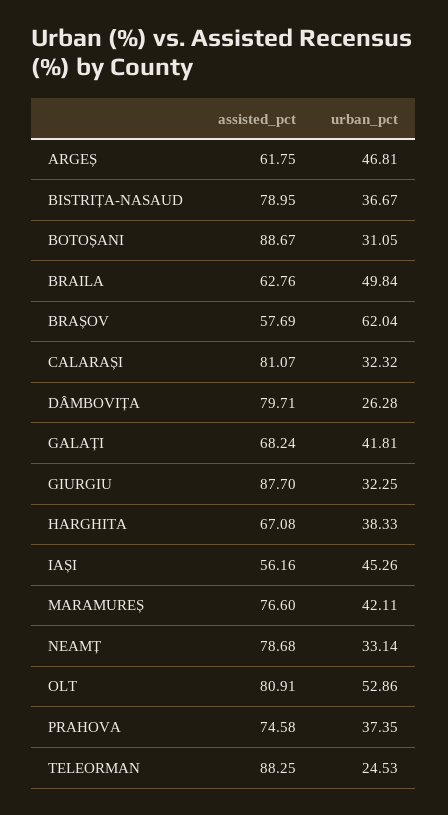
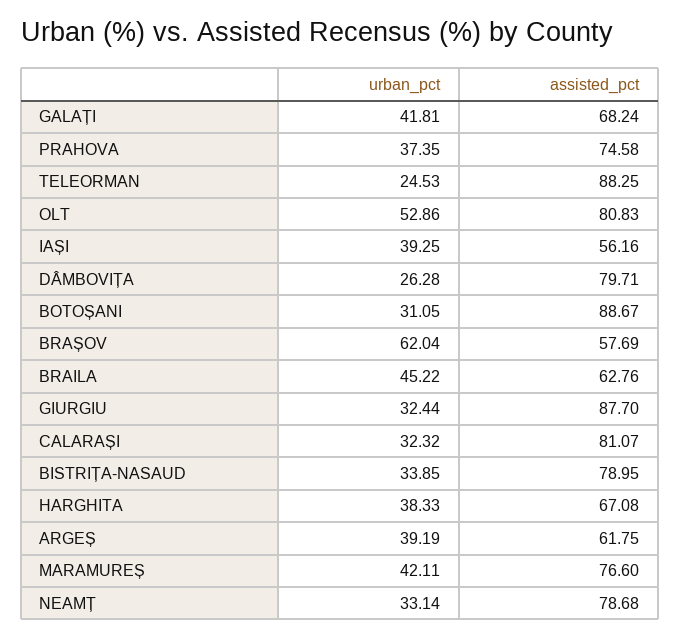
urban_pct, ARGEȘ: 46.81 -> 39.19
urban_pct, BISTRIȚA-NASAUD: 36.67 -> 33.85
urban_pct, BRAILA: 49.84 -> 45.22
urban_pct, GIURGIU: 32.25 -> 32.44
urban_pct, IAȘI: 45.26 -> 39.25
assisted_pct, OLT: 80.91 -> 80.83

